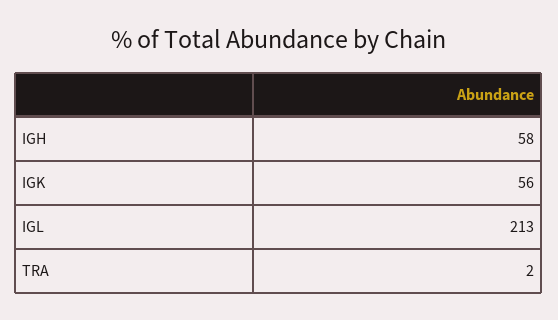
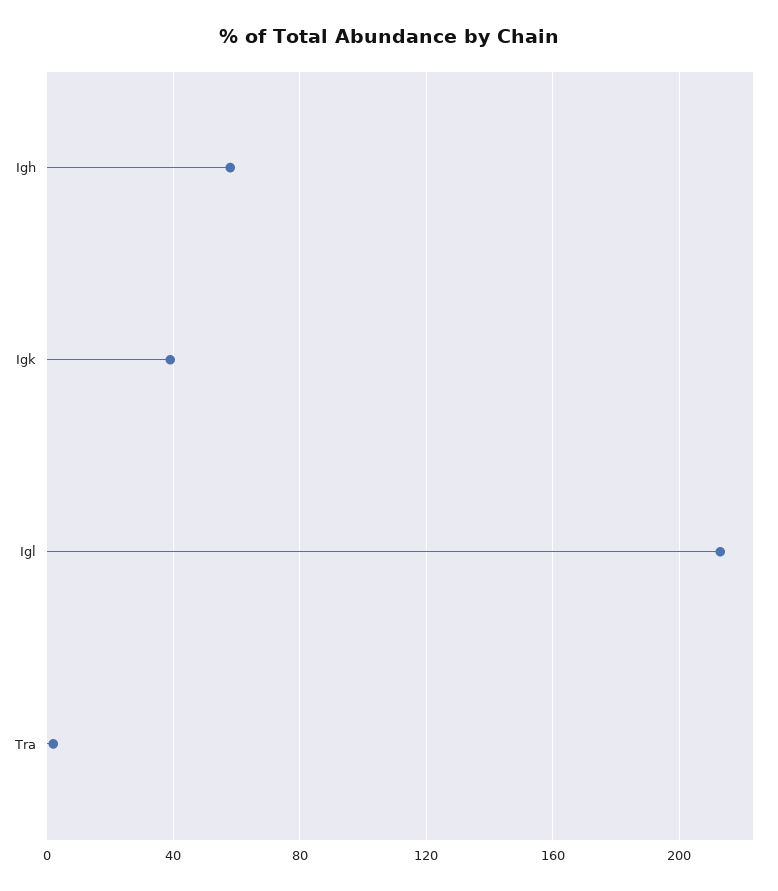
IGK: 56 -> 40

